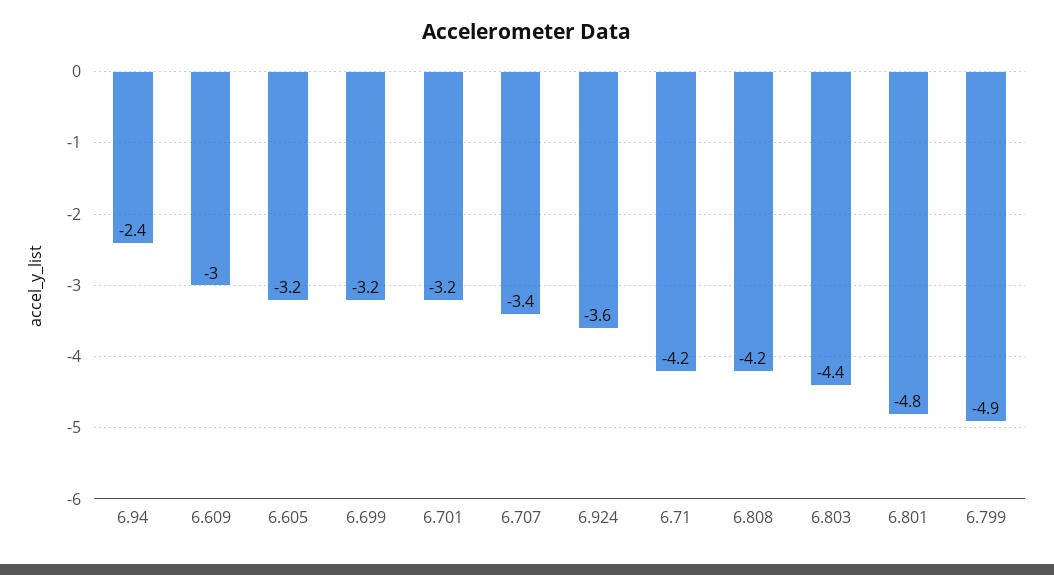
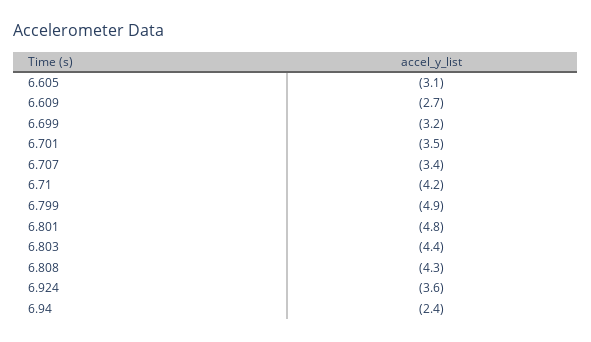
6.609: -3 -> -2.7
6.605: -3.2 -> -3.1
6.701: -3.2 -> -3.5
6.808: -4.2 -> -4.3

